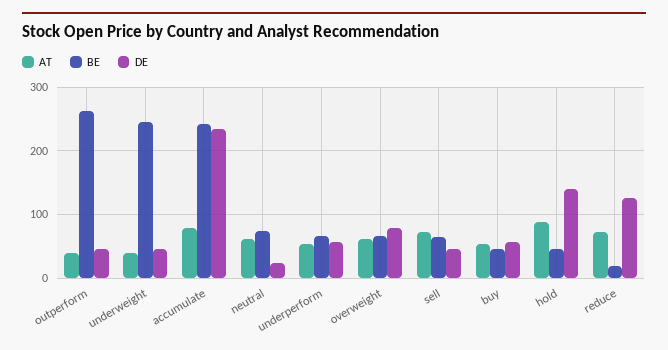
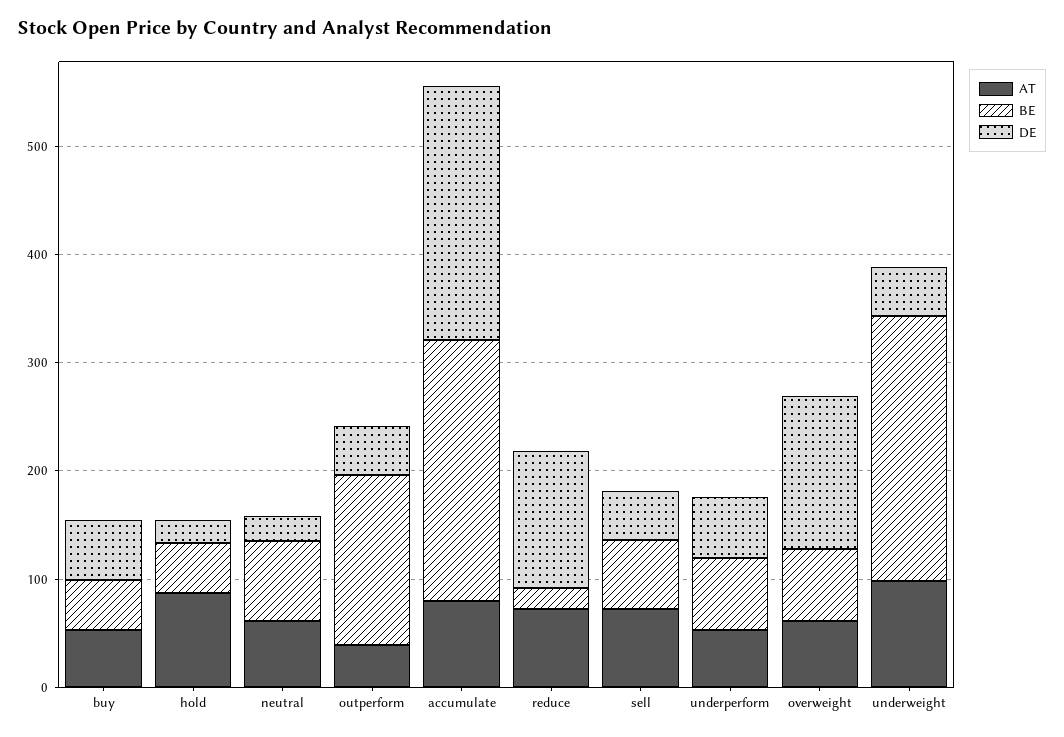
BE, outperform: 260 -> 160
AT, underweight: 40 -> 100
DE, overweight: 80 -> 140
DE, hold: 140 -> 20

